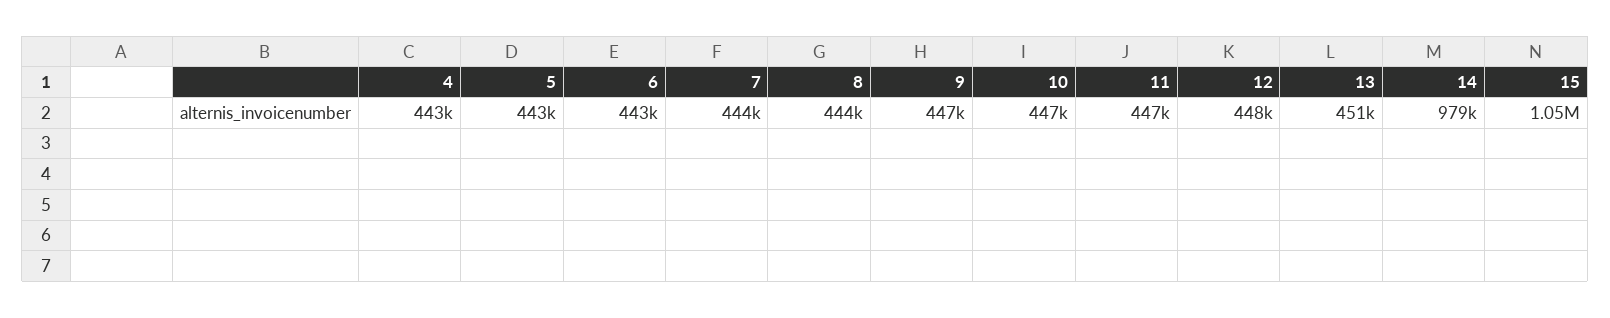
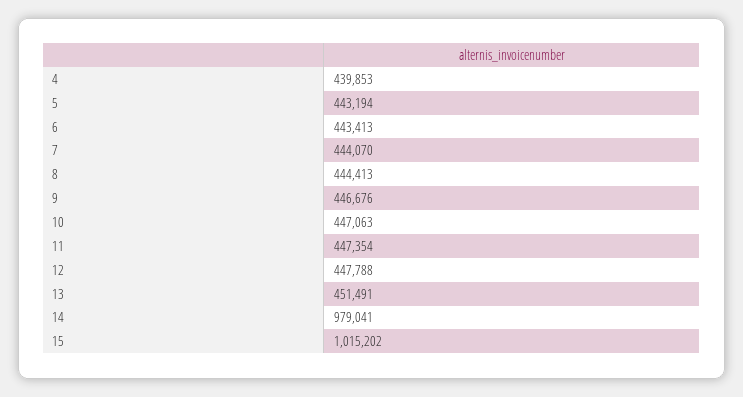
4: 443000 -> 439853
15: 1050000 -> 1015202

